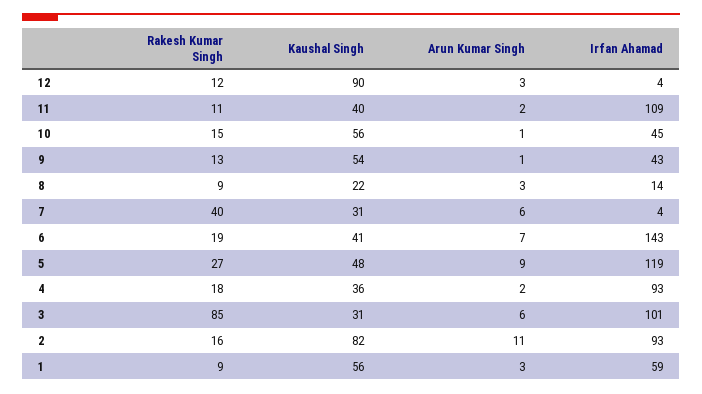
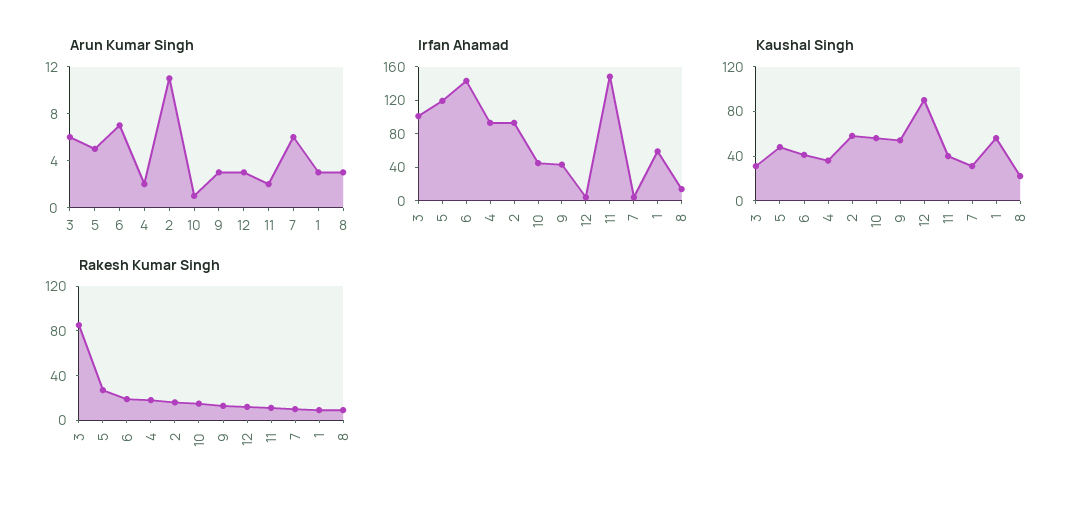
Irfan Ahamad, 11: 109 -> 150
Arun Kumar Singh, 9: 1 -> 3
Rakesh Kumar Singh, 7: 40 -> 10
Arun Kumar Singh, 5: 9 -> 5
Kaushal Singh, 2: 82 -> 60

